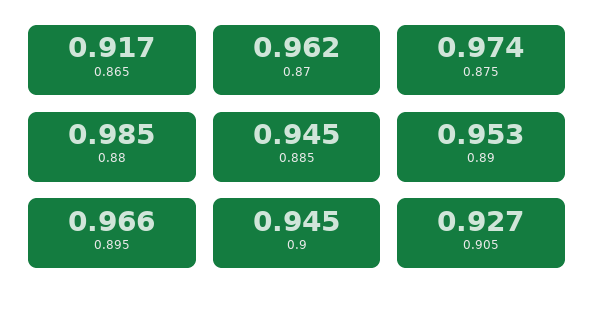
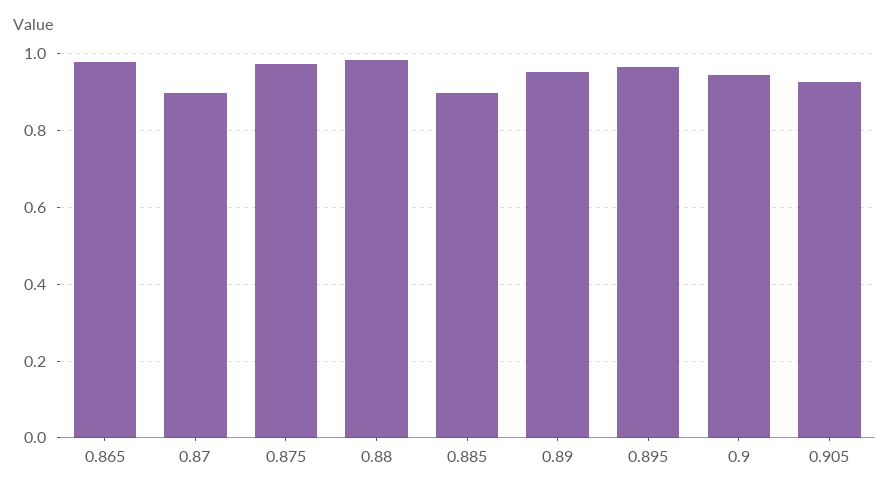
0.865: 0.917 -> 0.98
0.87: 0.962 -> 0.9
0.885: 0.945 -> 0.9

